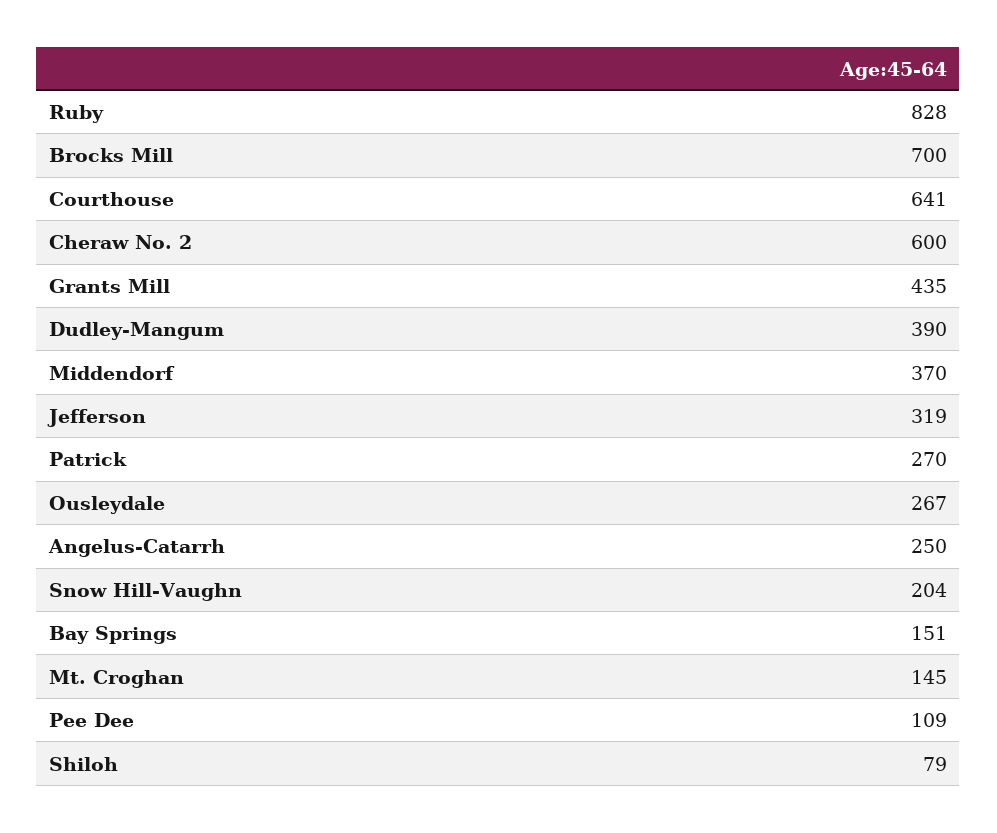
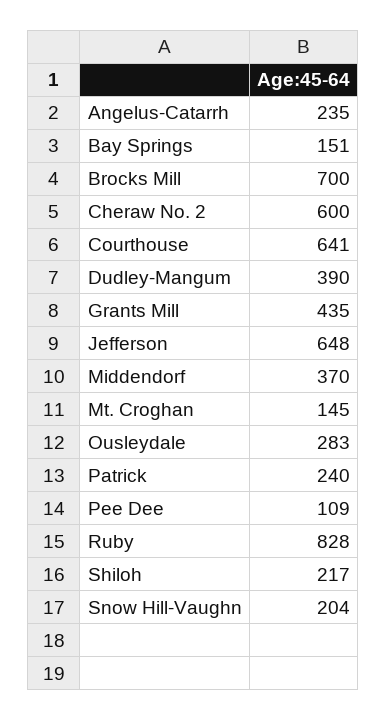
Jefferson: 319 -> 648
Patrick: 270 -> 240
Ousleydale: 267 -> 283
Angelus-Catarrh: 250 -> 235
Shiloh: 79 -> 217

